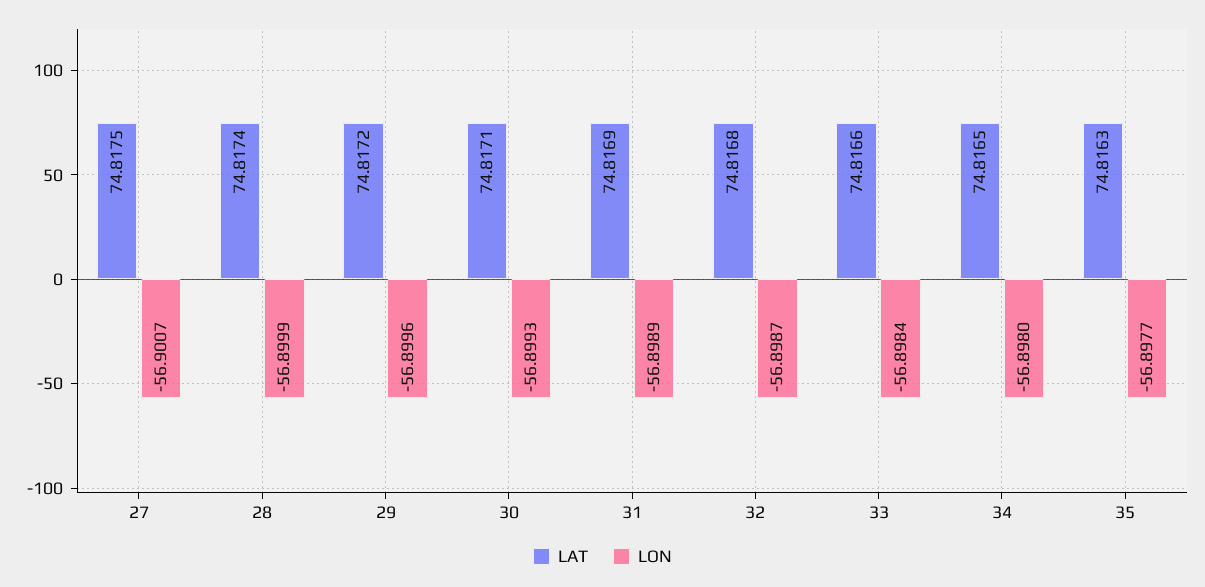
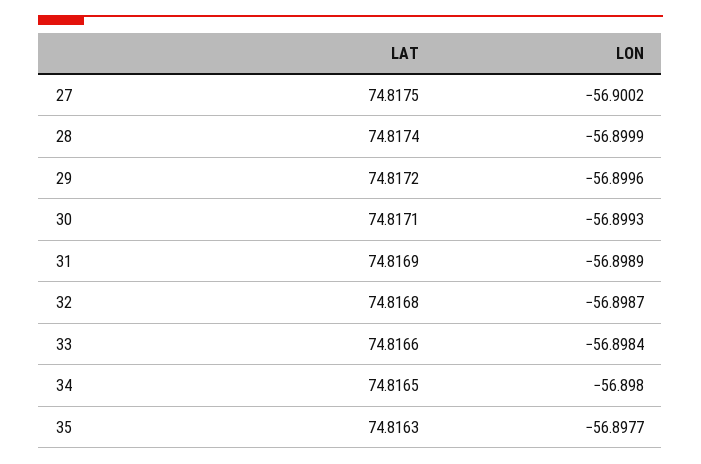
LON, 27: -56.9007 -> -56.9002

